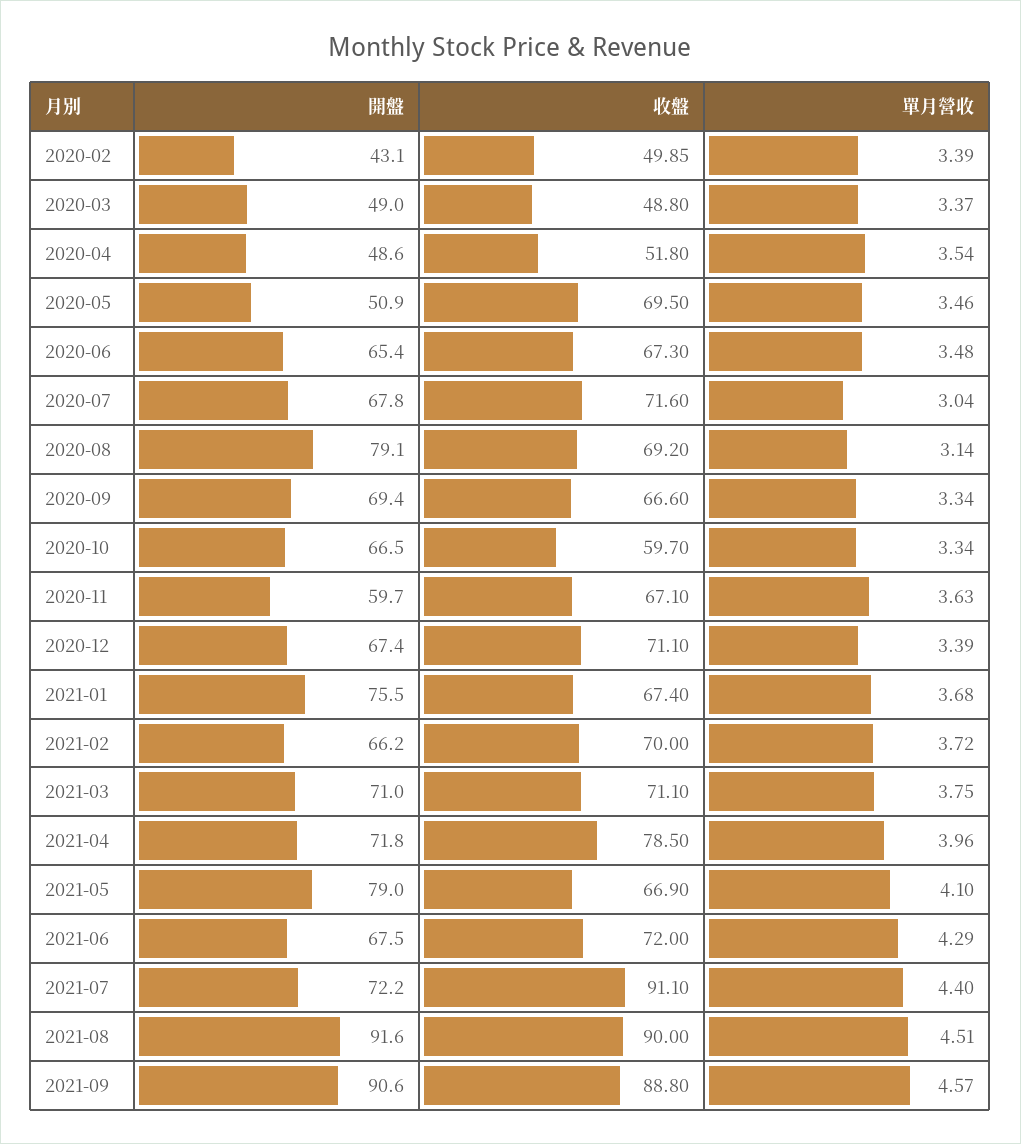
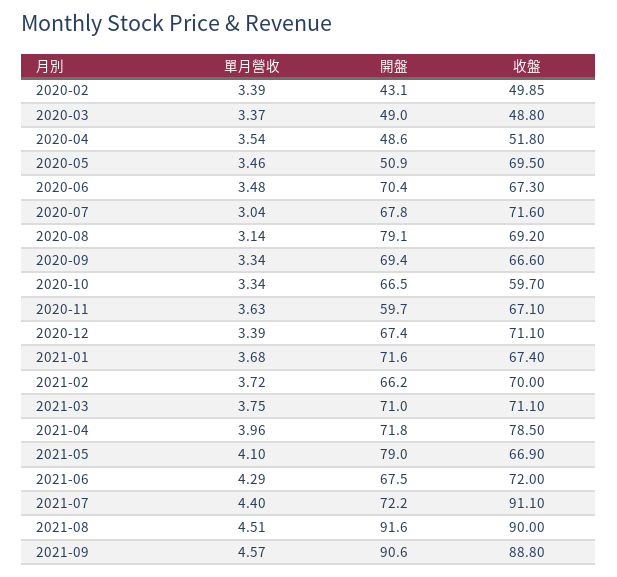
開盤, 2020-06: 65.4 -> 70.4
開盤, 2021-01: 75.5 -> 71.6

